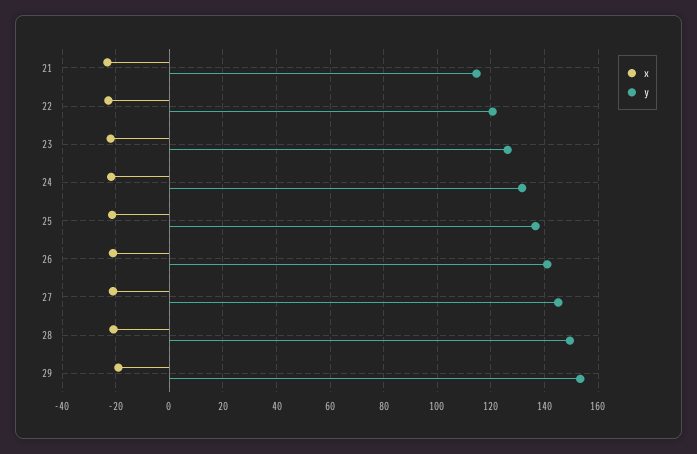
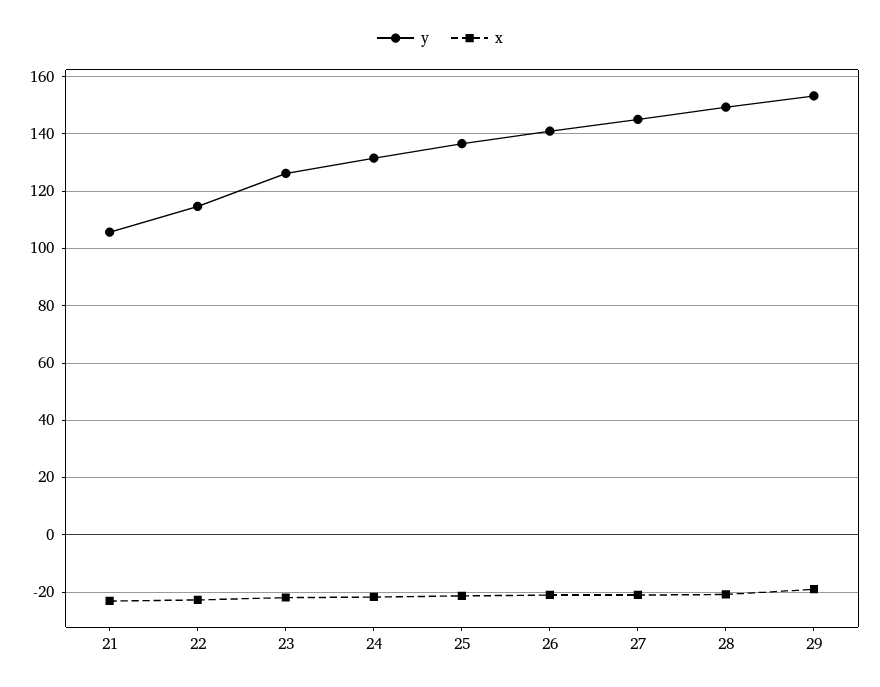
y, 21: 115 -> 105
y, 22: 120 -> 115

